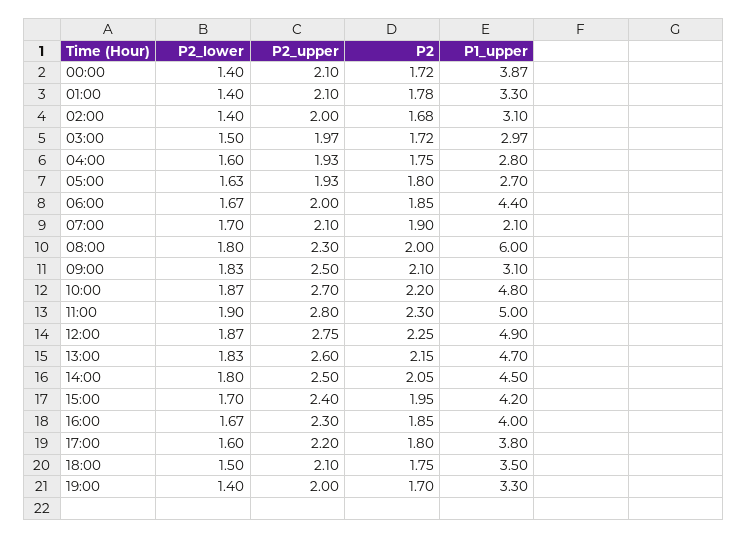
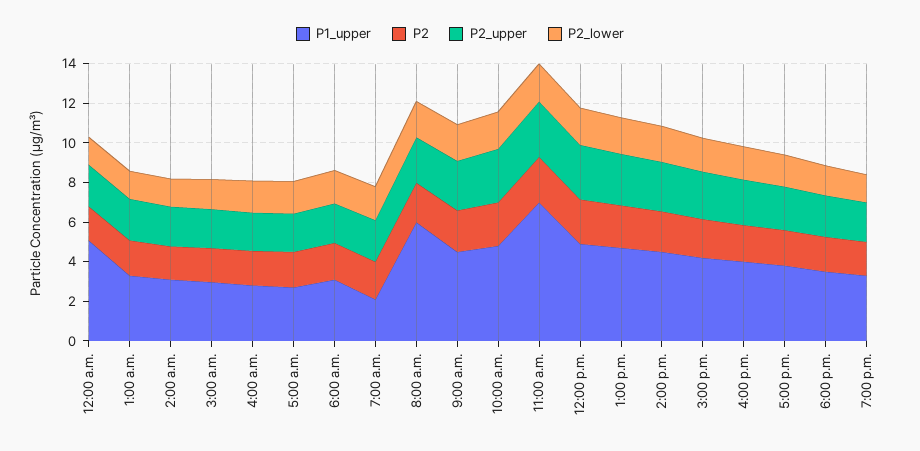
P1_upper, 00:00: 3.87 -> 5
P1_upper, 06:00: 4.4 -> 3
P1_upper, 09:00: 3.1 -> 4.5
P1_upper, 11:00: 5 -> 7

